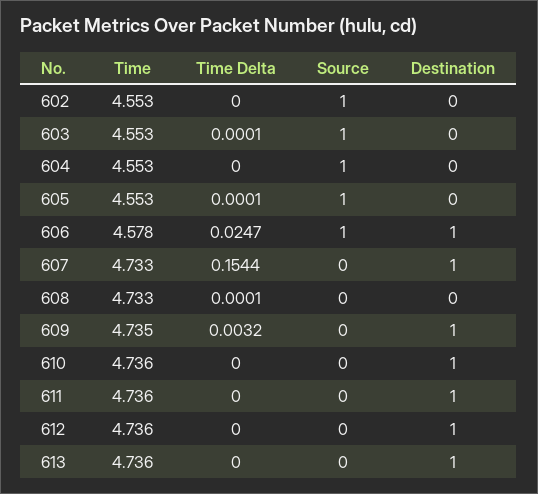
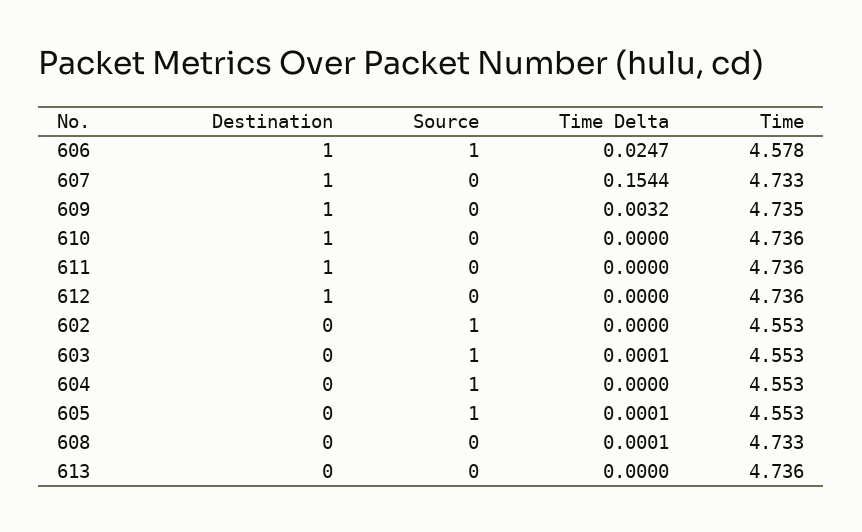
Destination, 613: 1 -> 0

